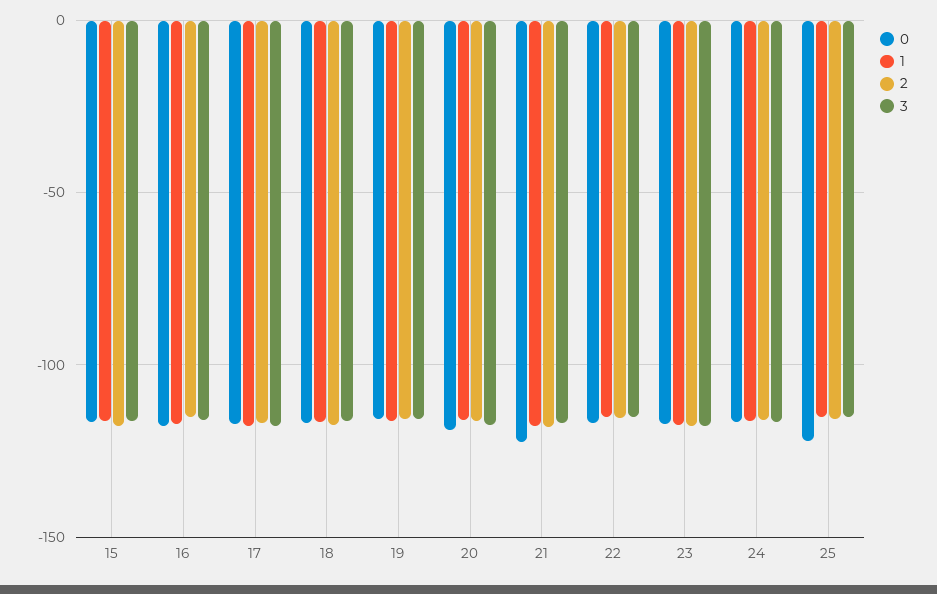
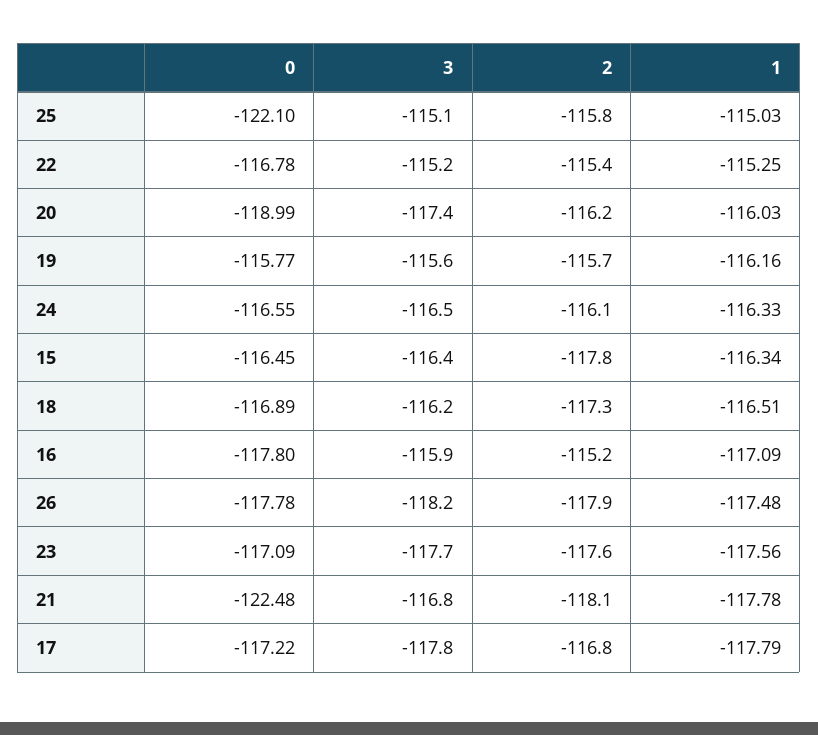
0, 26: none -> -117.78
3, 26: none -> -118.2
2, 26: none -> -117.9
1, 26: none -> -117.48

